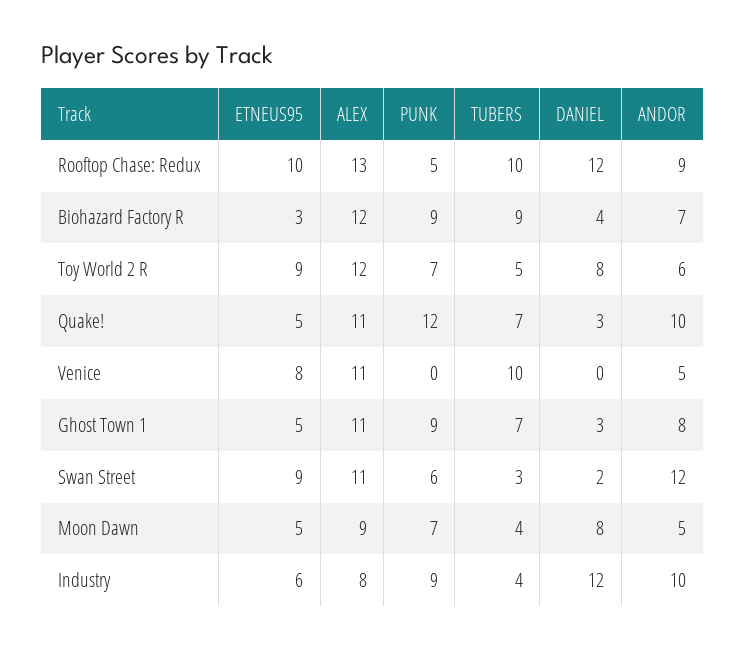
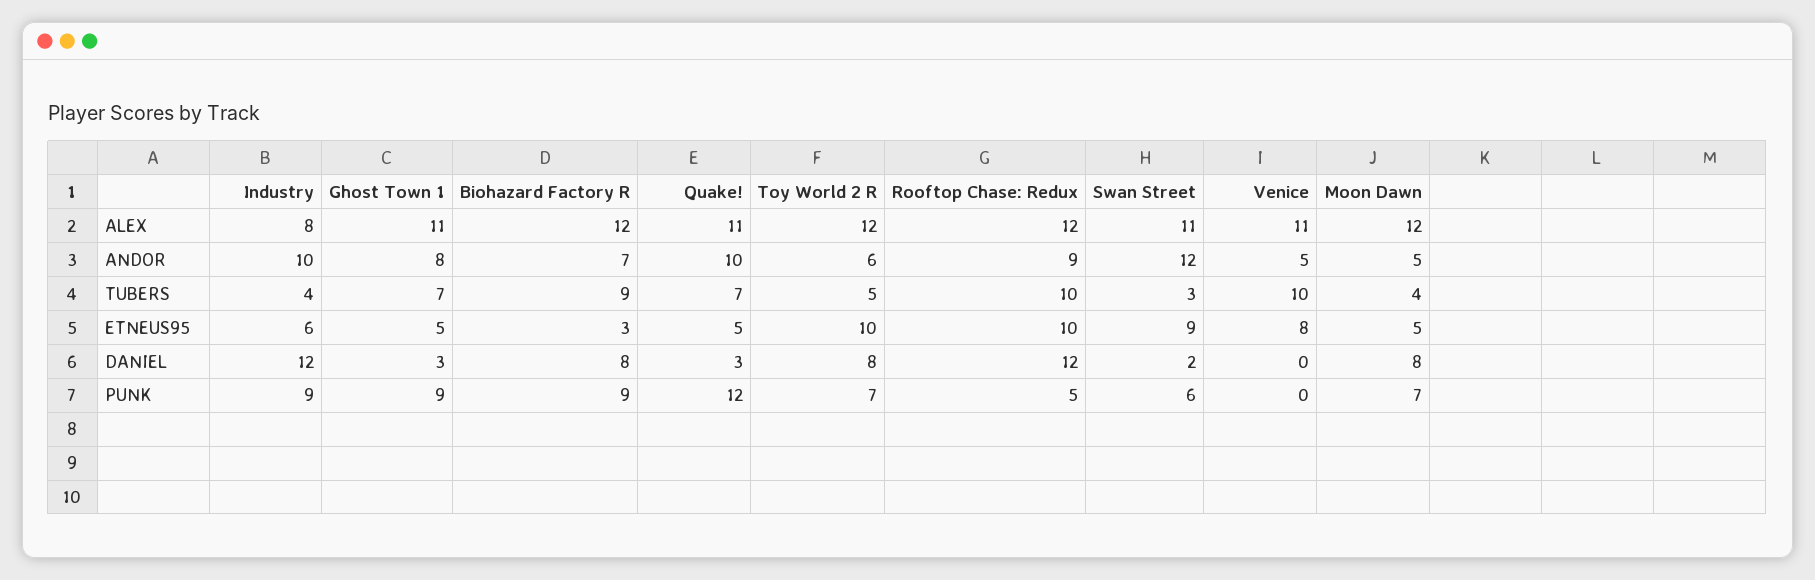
ALEX, Rooftop Chase: Redux: 13 -> 12
DANIEL, Biohazard Factory R: 4 -> 8
ETNEUS95, Toy World 2 R: 9 -> 10
ALEX, Moon Dawn: 9 -> 12

